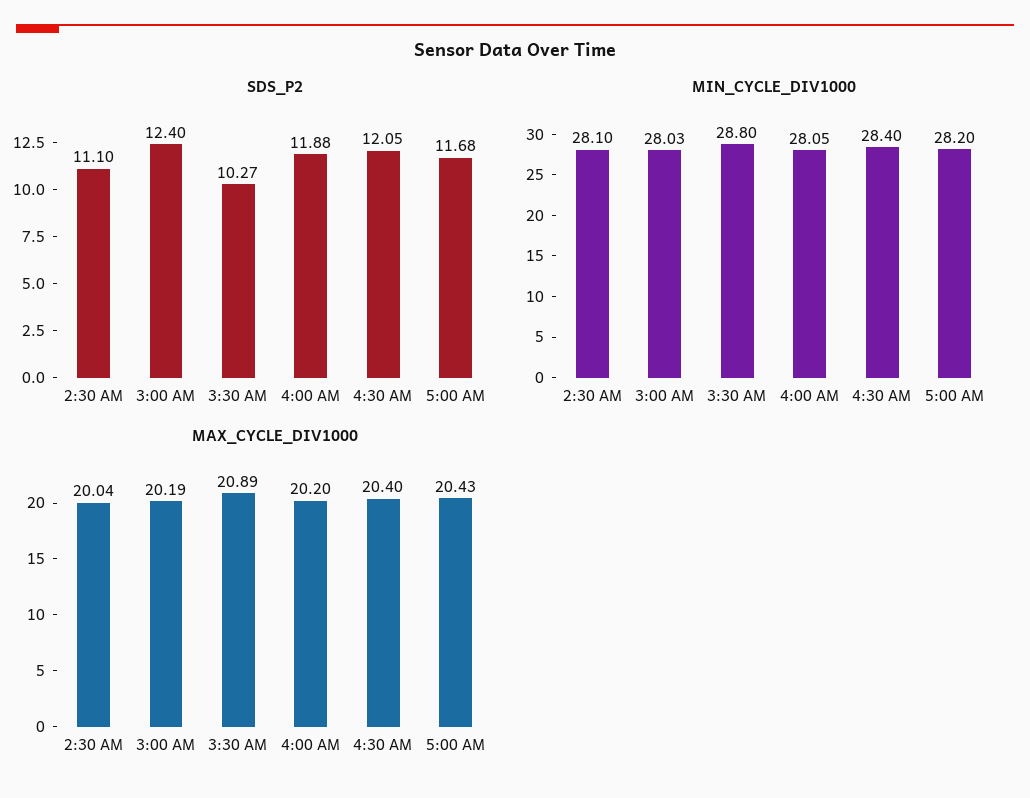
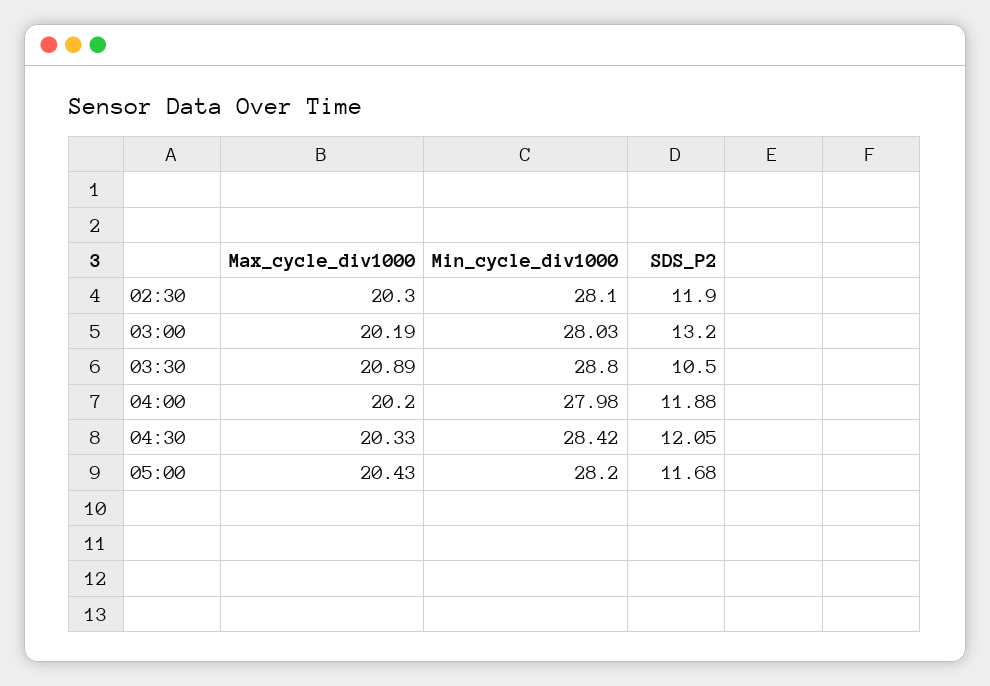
SDS_P2, 2:30 AM: 11.1 -> 11.9
SDS_P2, 3:00 AM: 12.4 -> 13.2
SDS_P2, 3:30 AM: 10.27 -> 10.5
MIN_CYCLE_DIV1000, 4:00 AM: 28.05 -> 27.98
MIN_CYCLE_DIV1000, 4:30 AM: 28.4 -> 28.42
MAX_CYCLE_DIV1000, 2:30 AM: 20.04 -> 20.3
MAX_CYCLE_DIV1000, 4:30 AM: 20.4 -> 20.33

